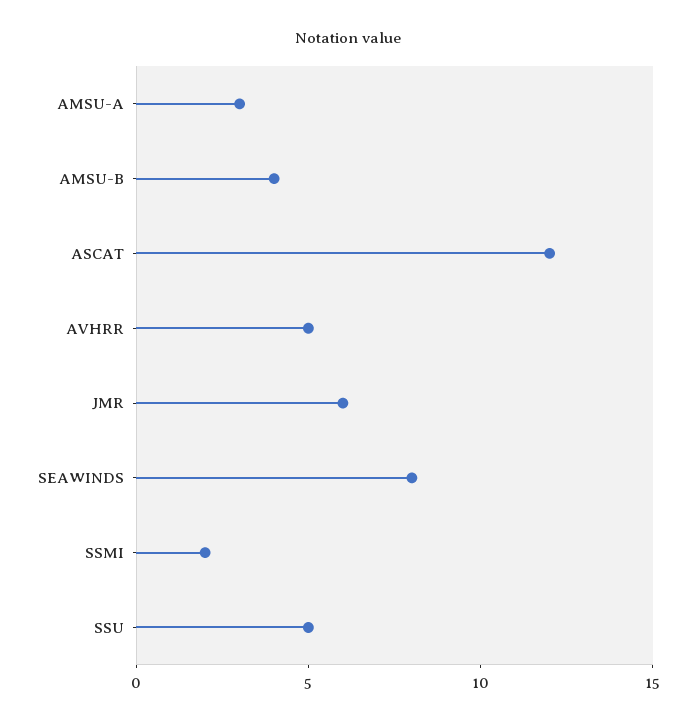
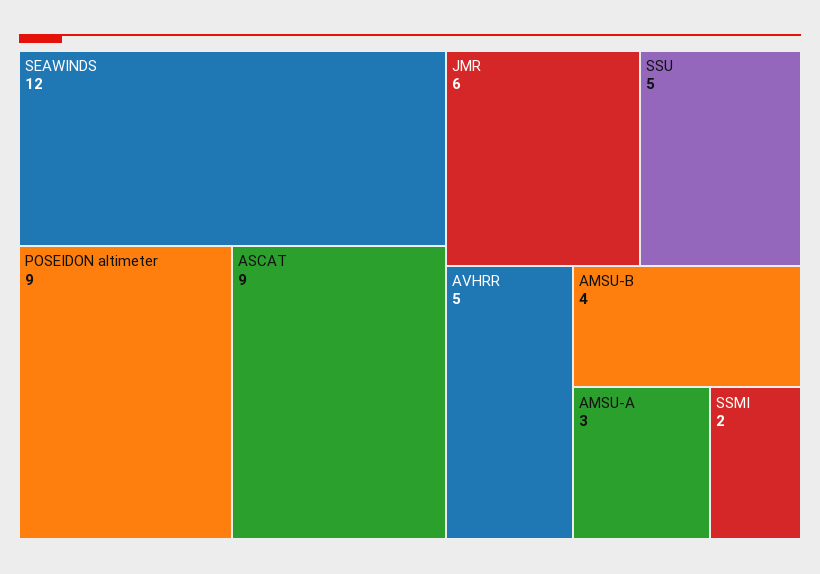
ASCAT: 12 -> 9
SEAWINDS: 8 -> 12
POSEIDON altimeter: none -> 9

